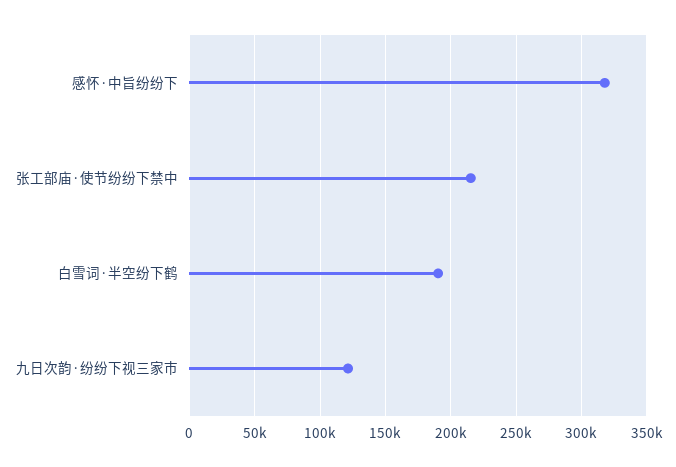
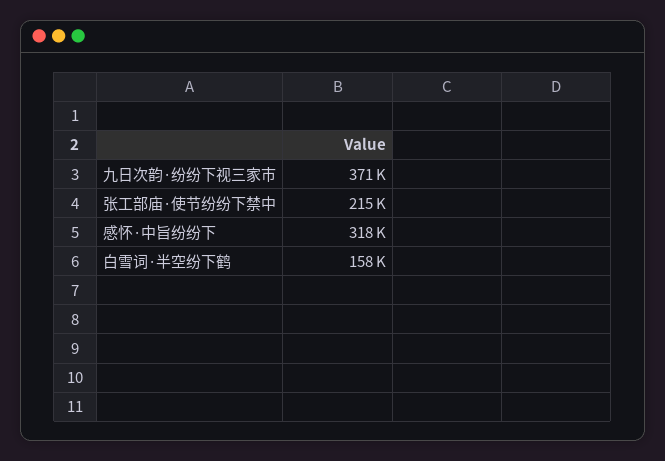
白雪词·半空纷下鹤: 190000 -> 158000
九日次韵·纷纷下视三家市: 120000 -> 371000

